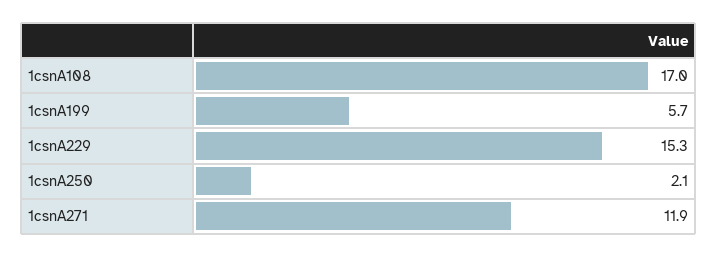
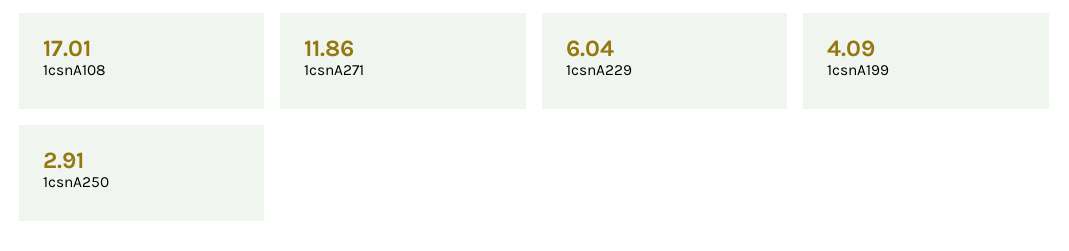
1csnA199: 5.7 -> 4.09
1csnA229: 15.3 -> 6.04
1csnA250: 2.1 -> 2.91

